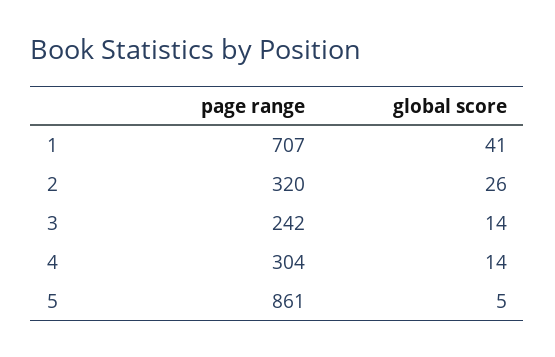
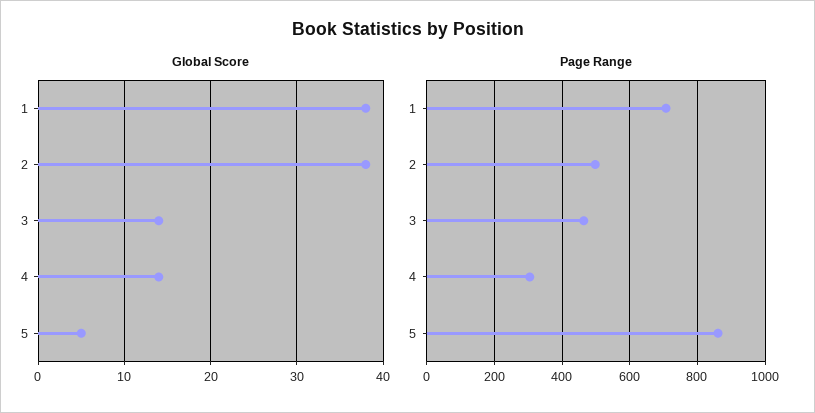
global score, 1: 41 -> 38
page range, 2: 320 -> 500
global score, 2: 26 -> 38
page range, 3: 242 -> 460

